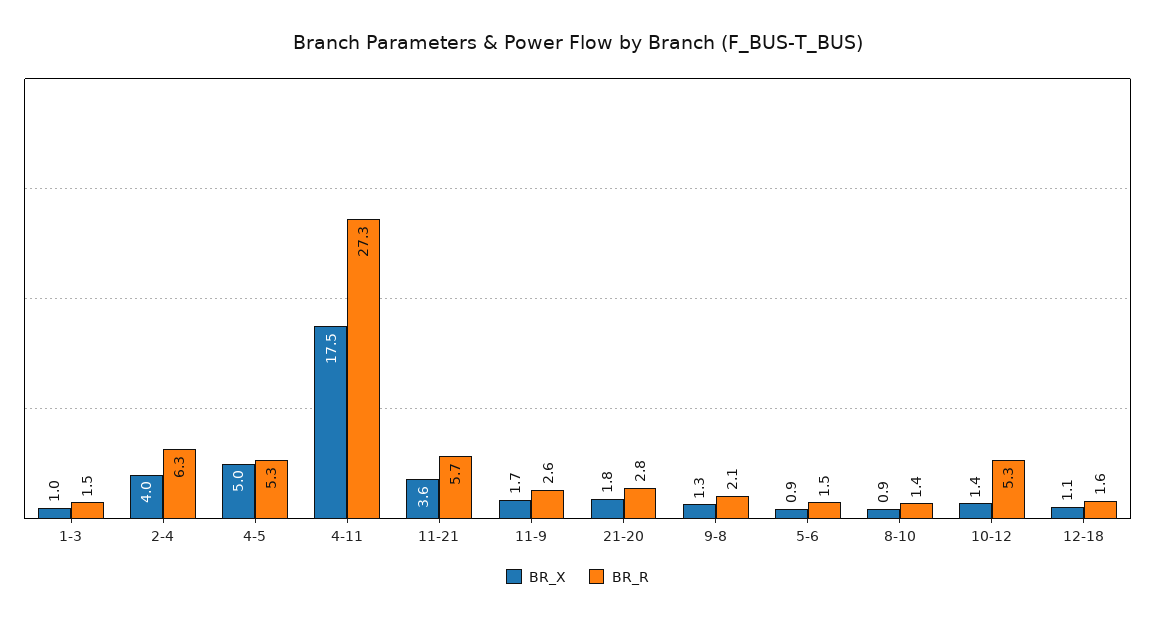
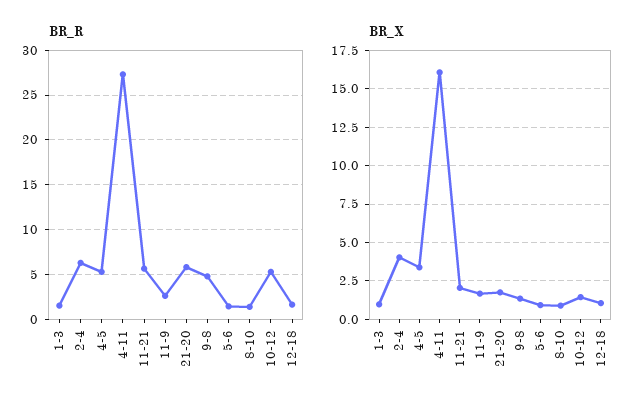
BR_X, 4-5: 5 -> 3.5
BR_X, 4-11: 17.5 -> 16
BR_X, 11-21: 3.6 -> 2
BR_R, 21-20: 2.8 -> 6
BR_R, 9-8: 2.1 -> 5

